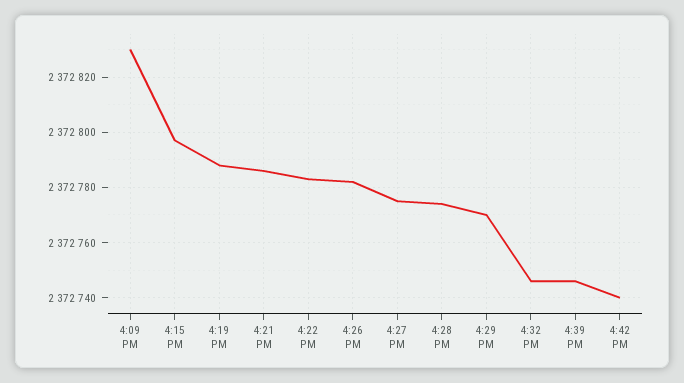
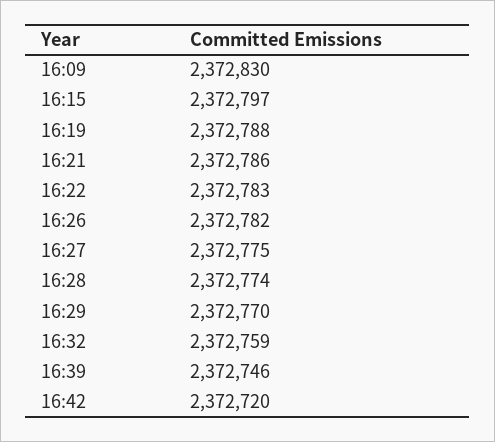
4:32 PM: 2372745 -> 2372759
4:42 PM: 2372740 -> 2372720

